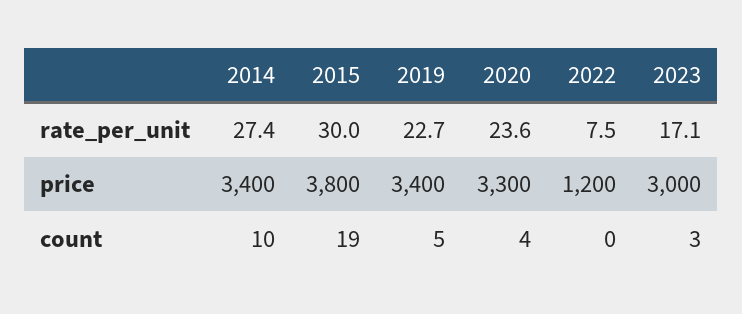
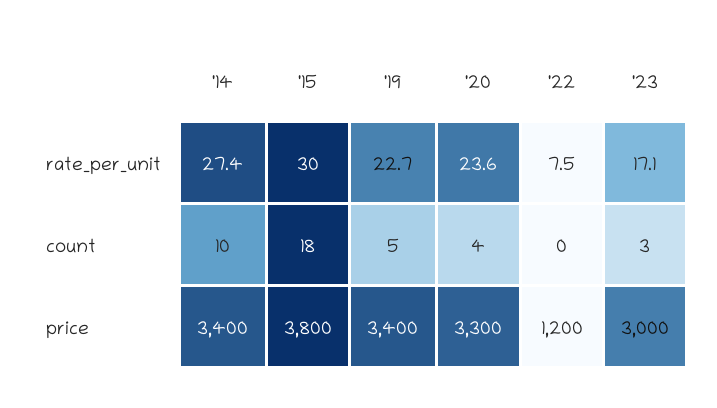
2015, count: 19 -> 18

